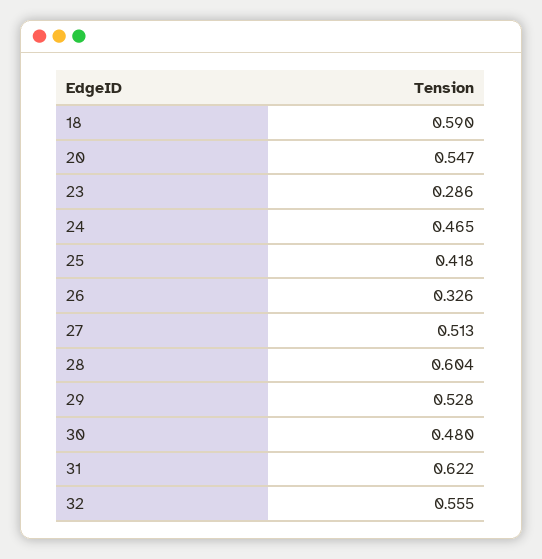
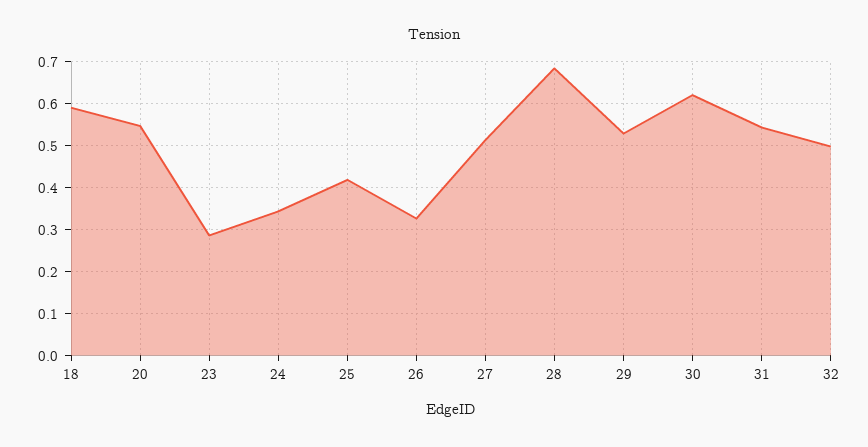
24: 0.465 -> 0.34
28: 0.604 -> 0.68
30: 0.48 -> 0.62
31: 0.622 -> 0.54
32: 0.555 -> 0.5

